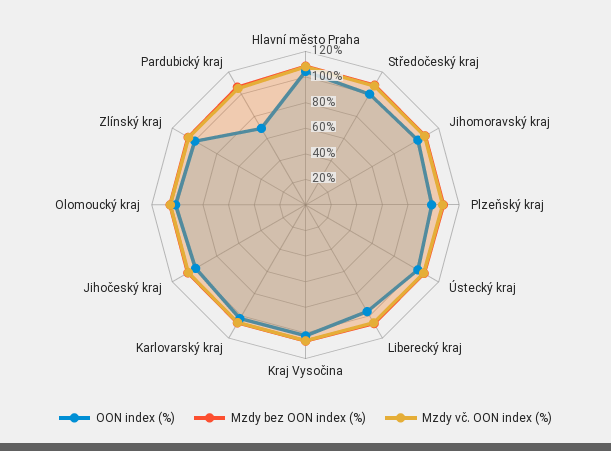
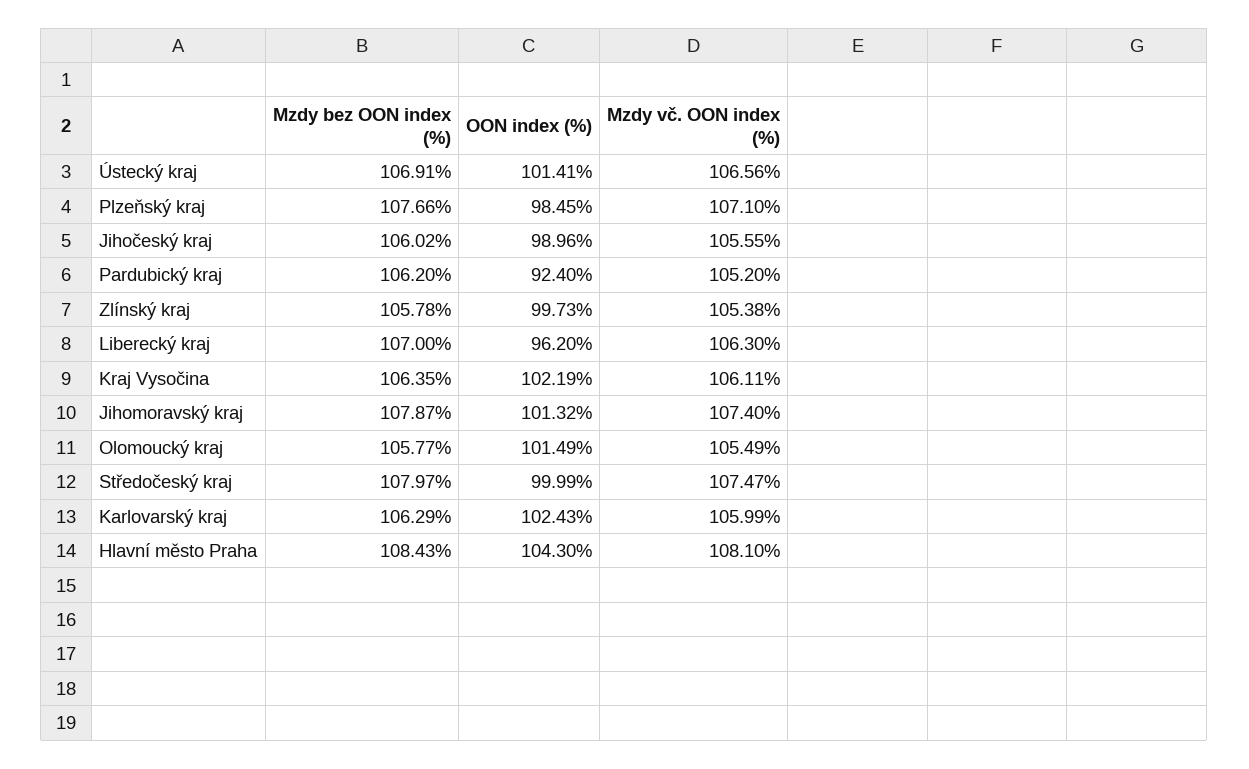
OON index (%), Pardubický kraj: 70 -> 92.4

